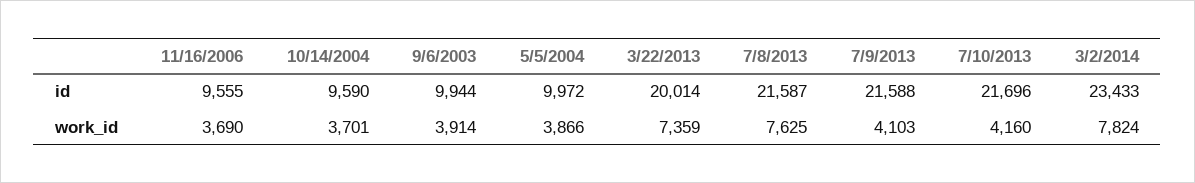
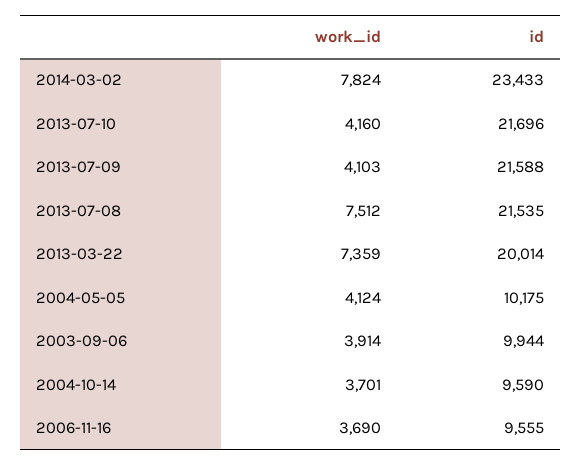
5/5/2004, id: 9972 -> 10175
7/8/2013, id: 21587 -> 21535
5/5/2004, work_id: 3866 -> 4124
7/8/2013, work_id: 7625 -> 7512

